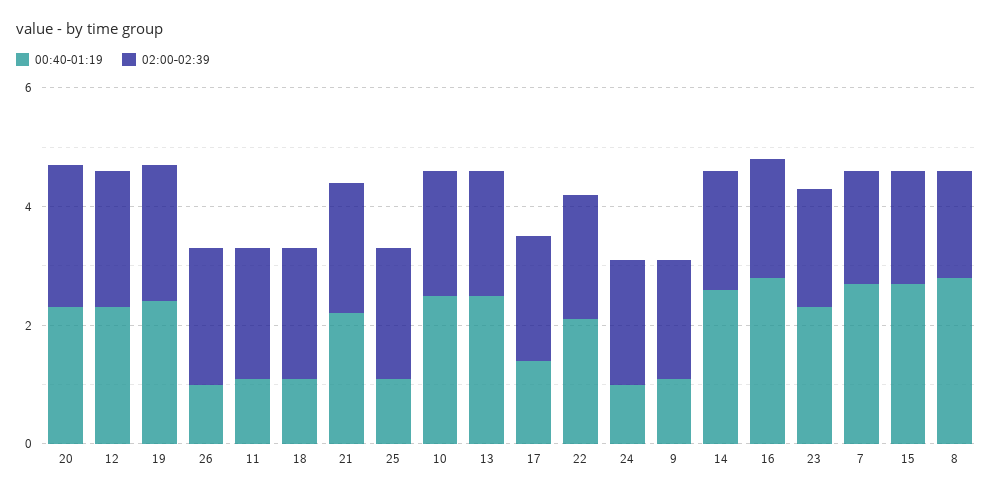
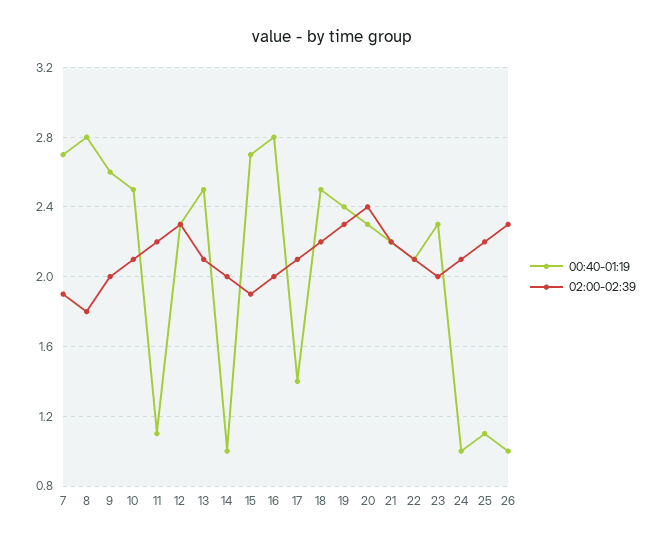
00:40-01:19, 18: 1 -> 2.5
00:40-01:19, 9: 1 -> 2.6
00:40-01:19, 14: 2.5 -> 1

